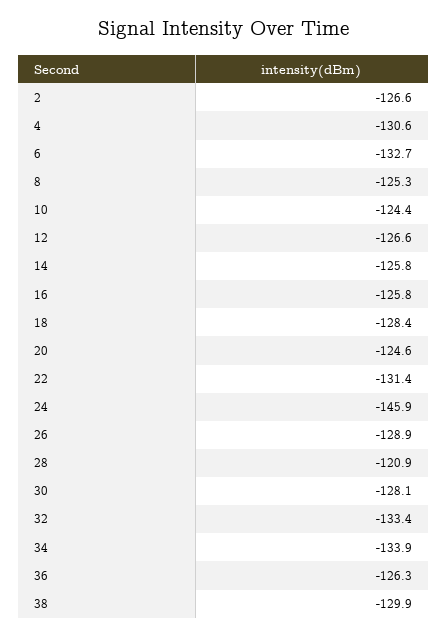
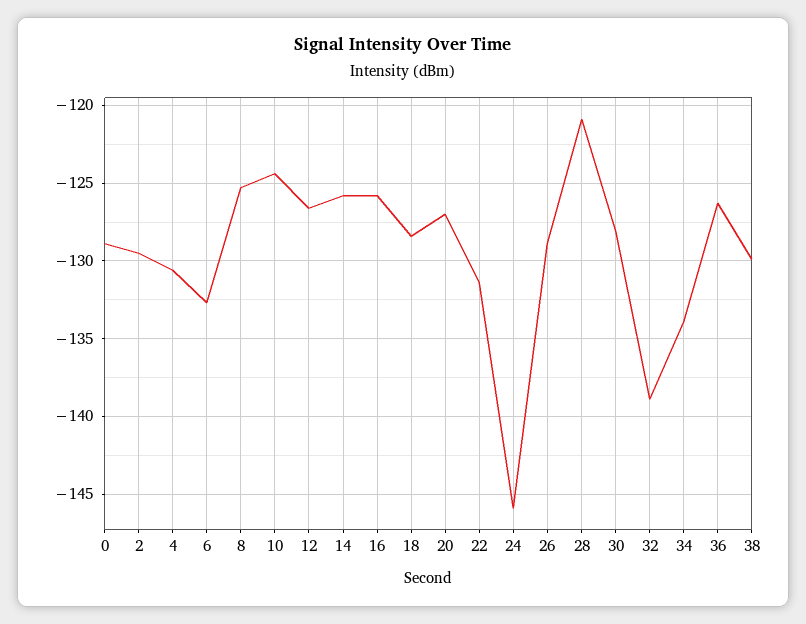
2: -126.6 -> -129.5
20: -124.6 -> -127
32: -133.4 -> -139
0: none -> -129

